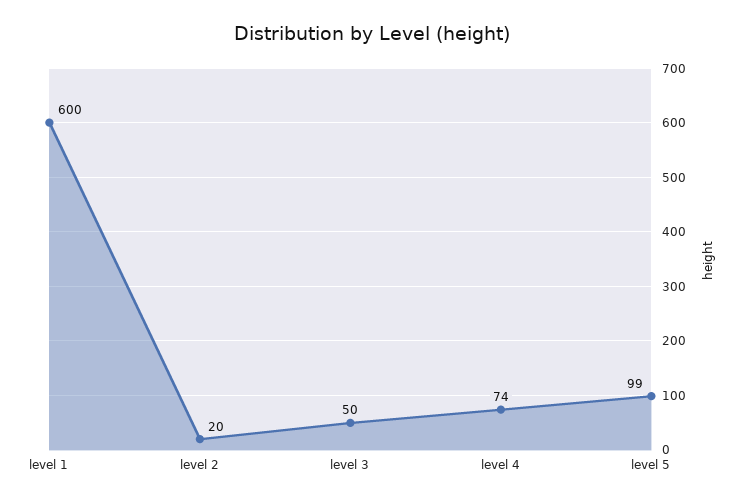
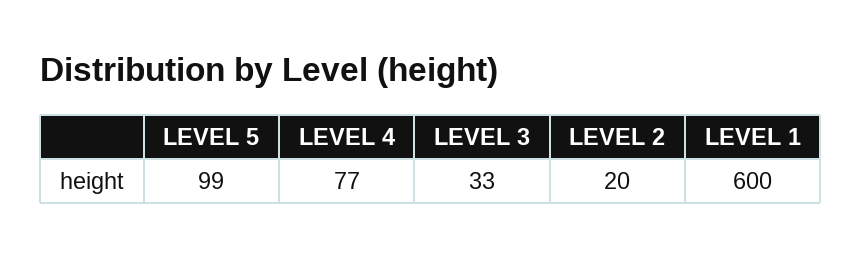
level 3: 50 -> 33
level 4: 74 -> 77

